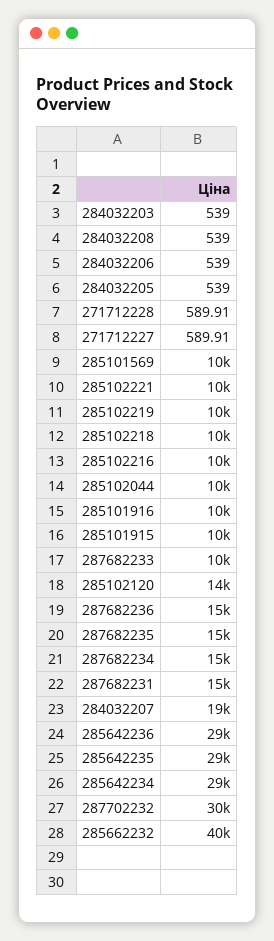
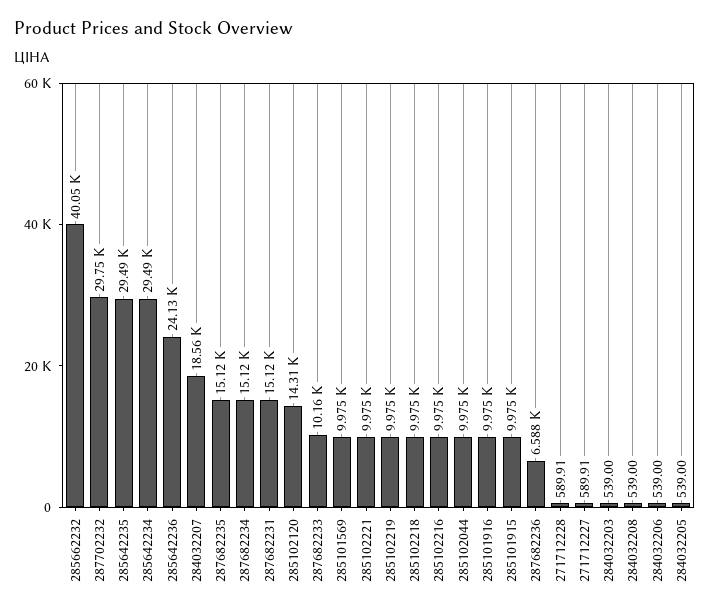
287682236: 15000 -> 6588
285642236: 29000 -> 24130

